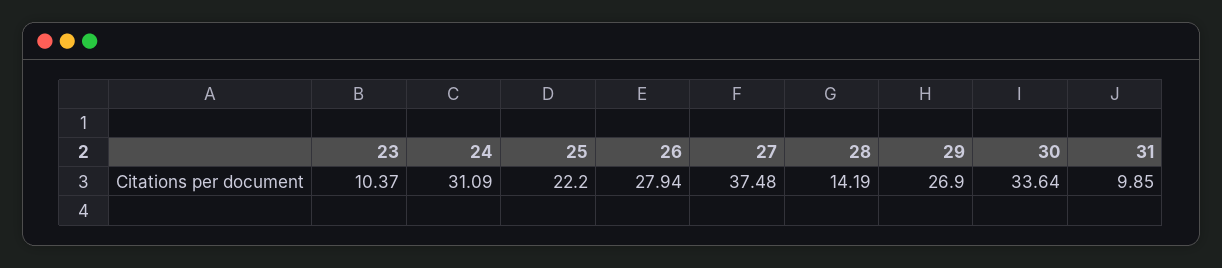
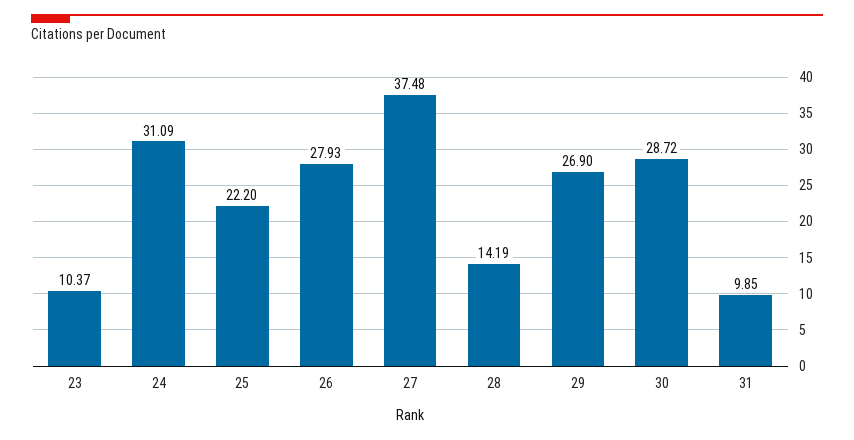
26: 27.94 -> 27.93
30: 33.64 -> 28.72

